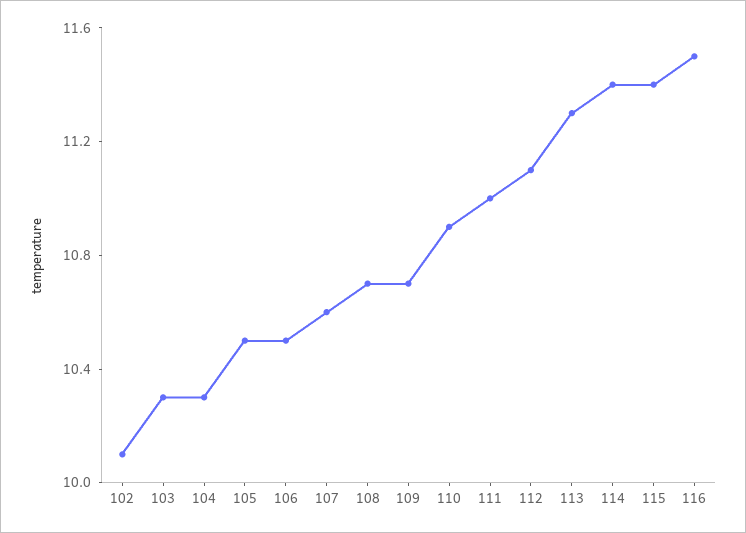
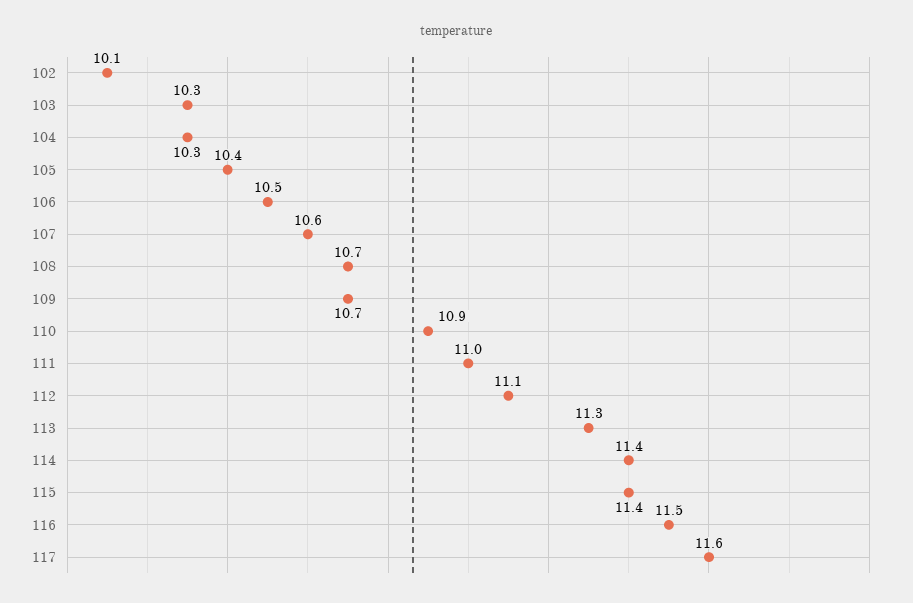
105: 10.5 -> 10.4
117: none -> 11.6

